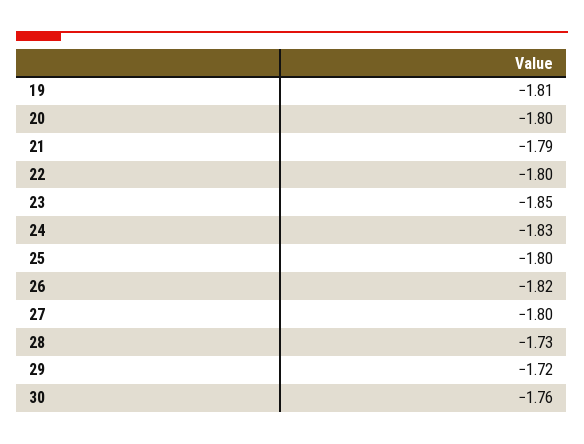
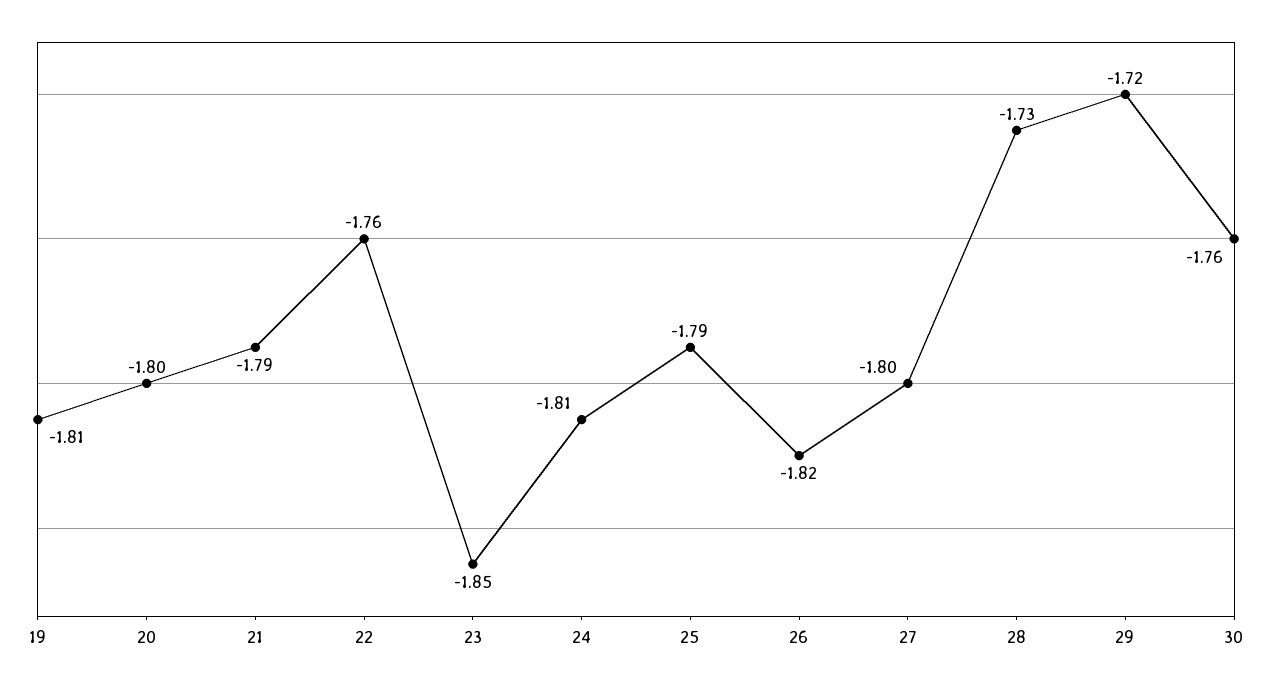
22: -1.8 -> -1.76
24: -1.83 -> -1.81
25: -1.8 -> -1.79

